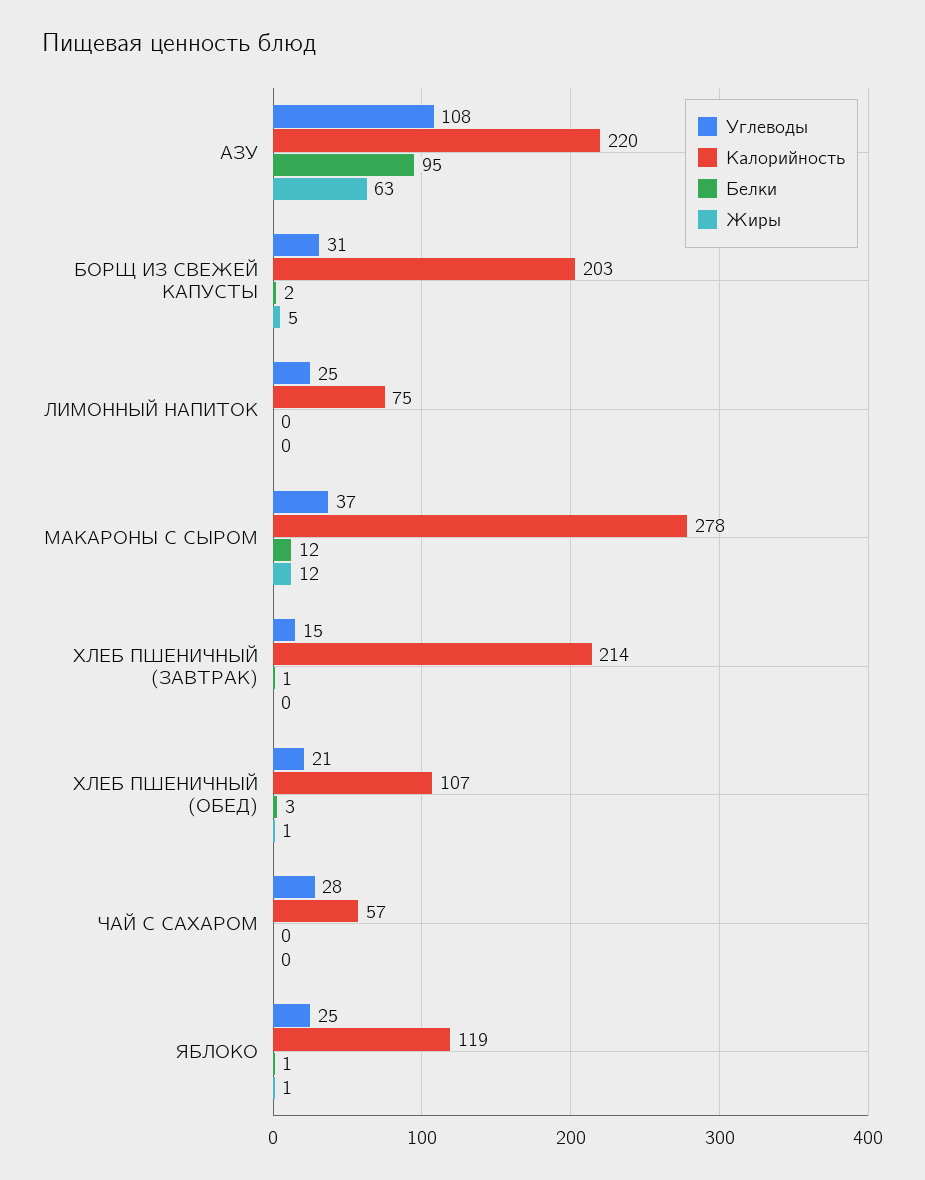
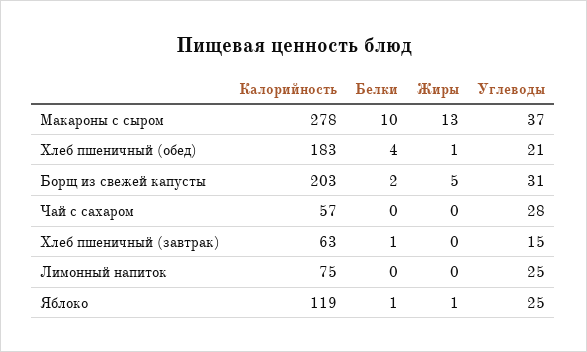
Углеводы, АЗУ: 108 -> none
Калорийность, АЗУ: 220 -> none
Белки, АЗУ: 95 -> none
Жиры, АЗУ: 63 -> none
Белки, МАКАРОНЫ С СЫРОМ: 12 -> 10
Жиры, МАКАРОНЫ С СЫРОМ: 12 -> 13
Калорийность, ХЛЕБ ПШЕНИЧНЫЙ (ЗАВТРАК): 214 -> 63
Калорийность, ХЛЕБ ПШЕНИЧНЫЙ (ОБЕД): 107 -> 183
Белки, ХЛЕБ ПШЕНИЧНЫЙ (ОБЕД): 3 -> 4

